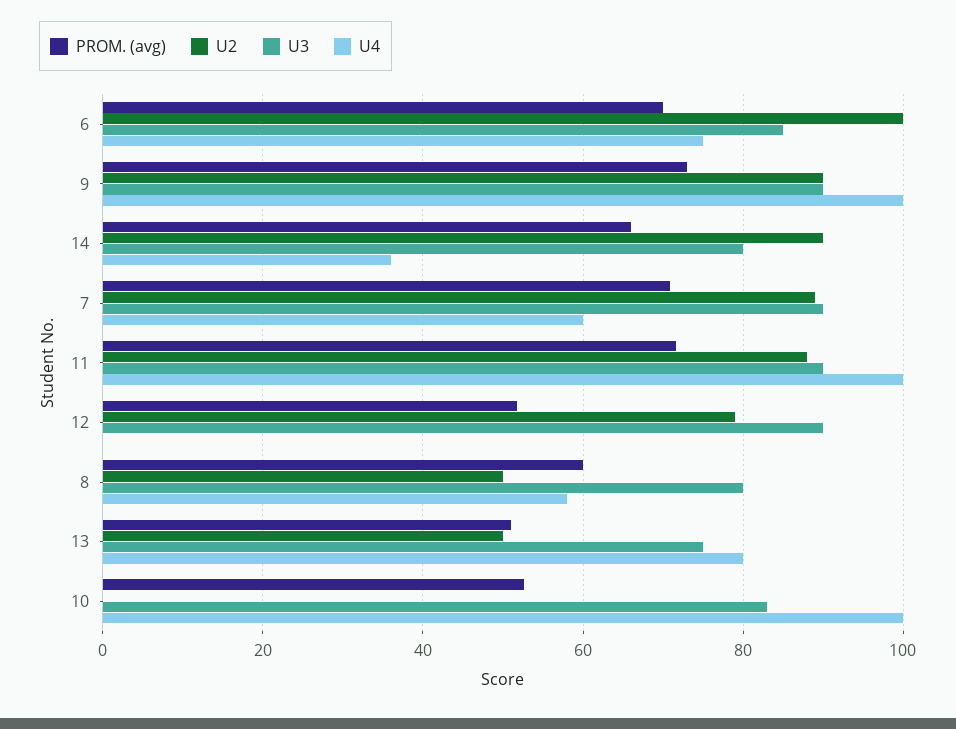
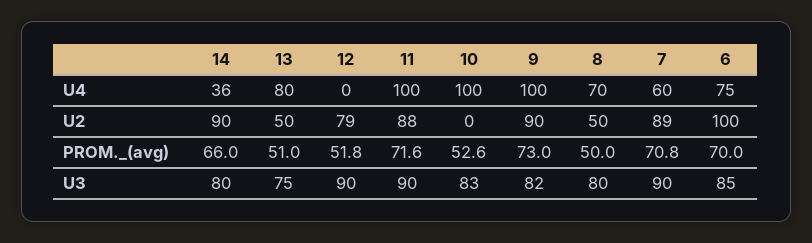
U3, 9: 90 -> 82
PROM. (avg), 8: 60 -> 50
U4, 8: 58 -> 70

